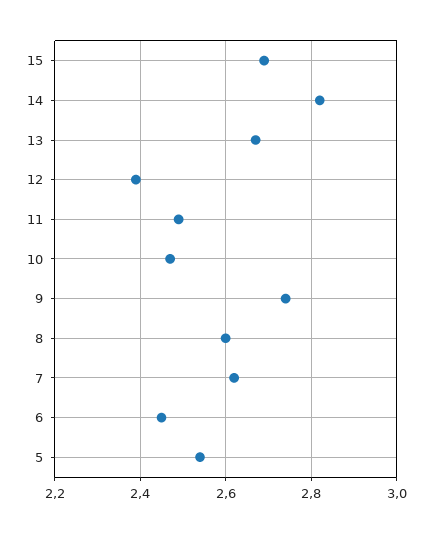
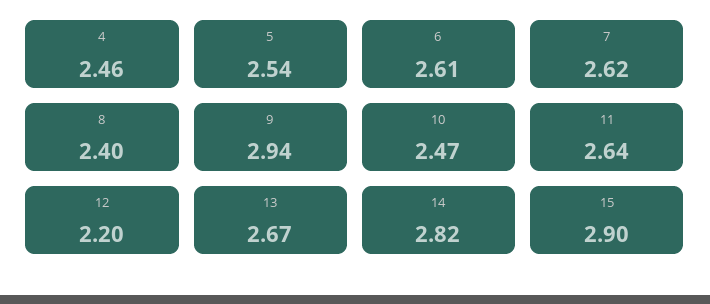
15: 2.7 -> 2.9
12: 2.4 -> 2.2
11: 2.5 -> 2.64
9: 2.75 -> 2.94
8: 2.6 -> 2.4
6: 2.45 -> 2.61
4: none -> 2.46

